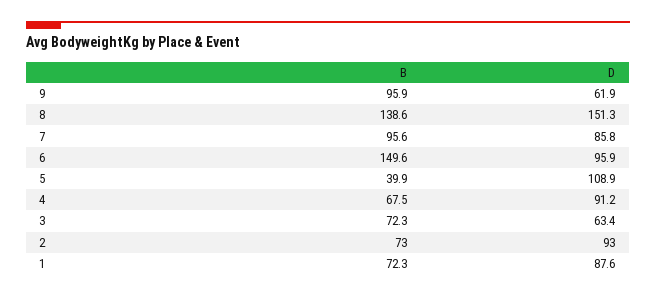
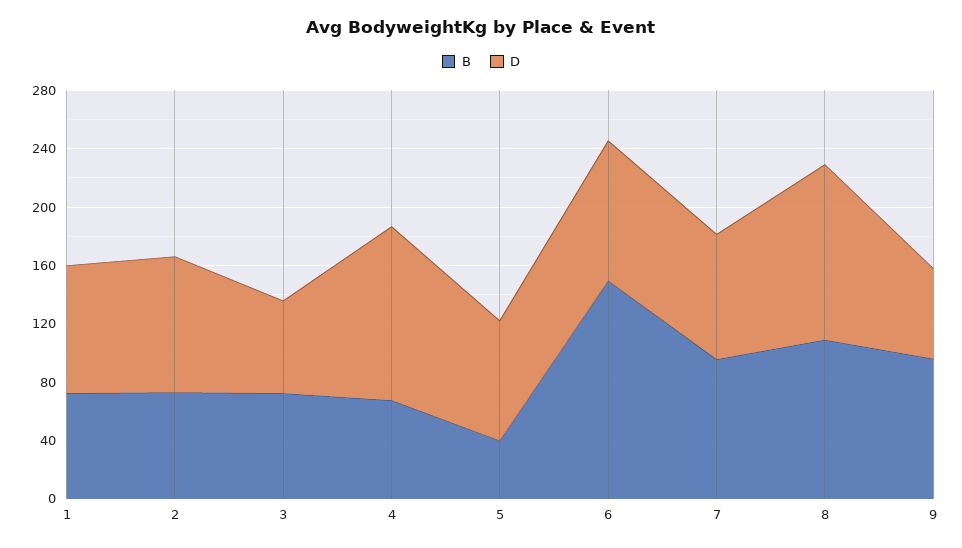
B, 8: 138.6 -> 110
D, 8: 151.3 -> 120
D, 5: 108.9 -> 80
D, 4: 91.2 -> 120

